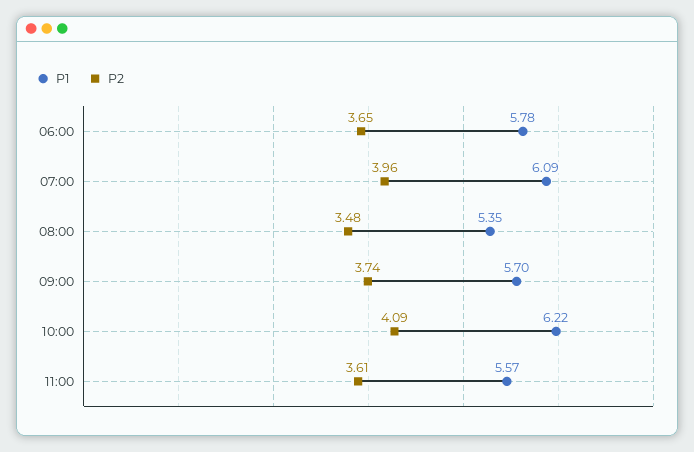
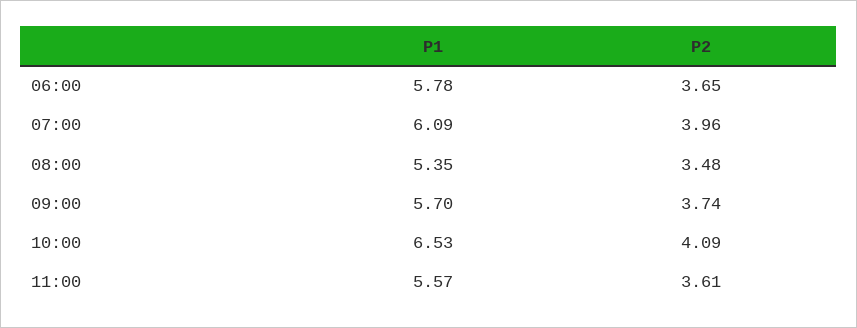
P1, 10:00: 6.22 -> 6.53

